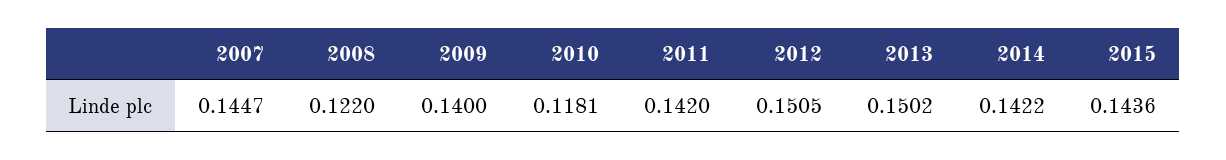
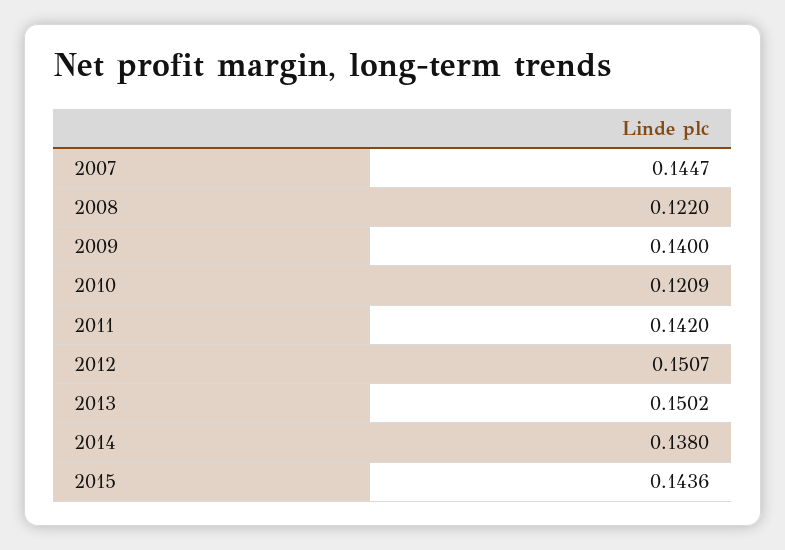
2010: 0.1181 -> 0.1209
2012: 0.1505 -> 0.1507
2014: 0.1422 -> 0.138

